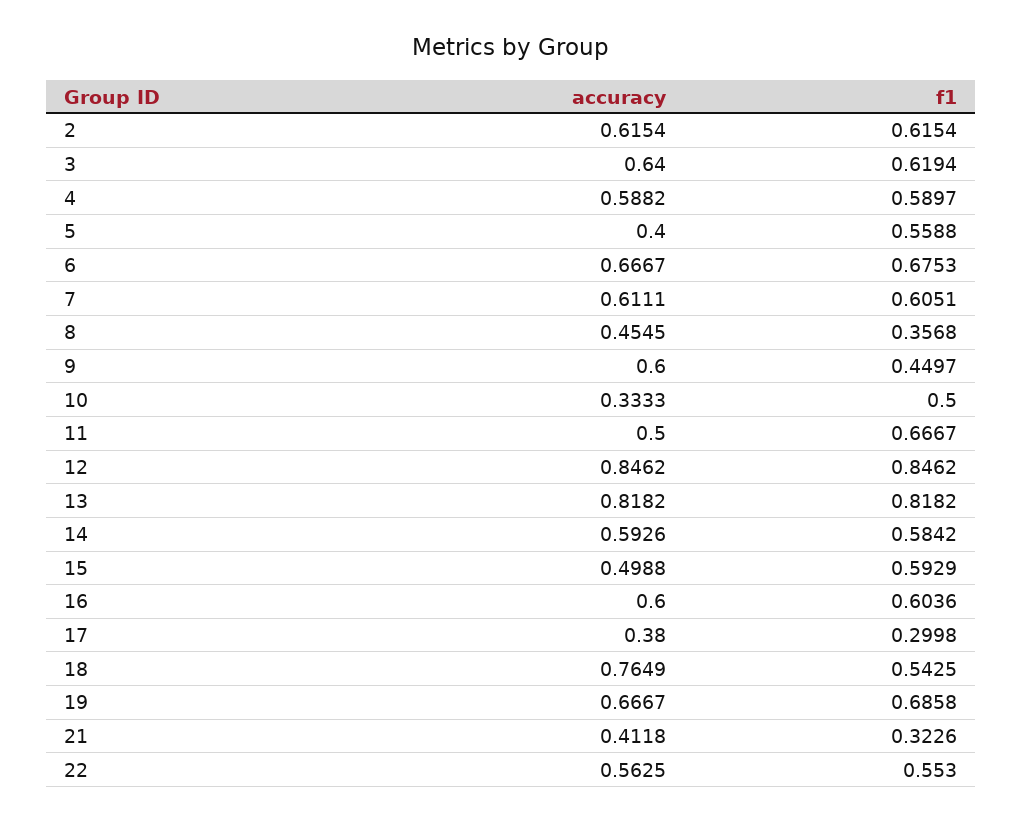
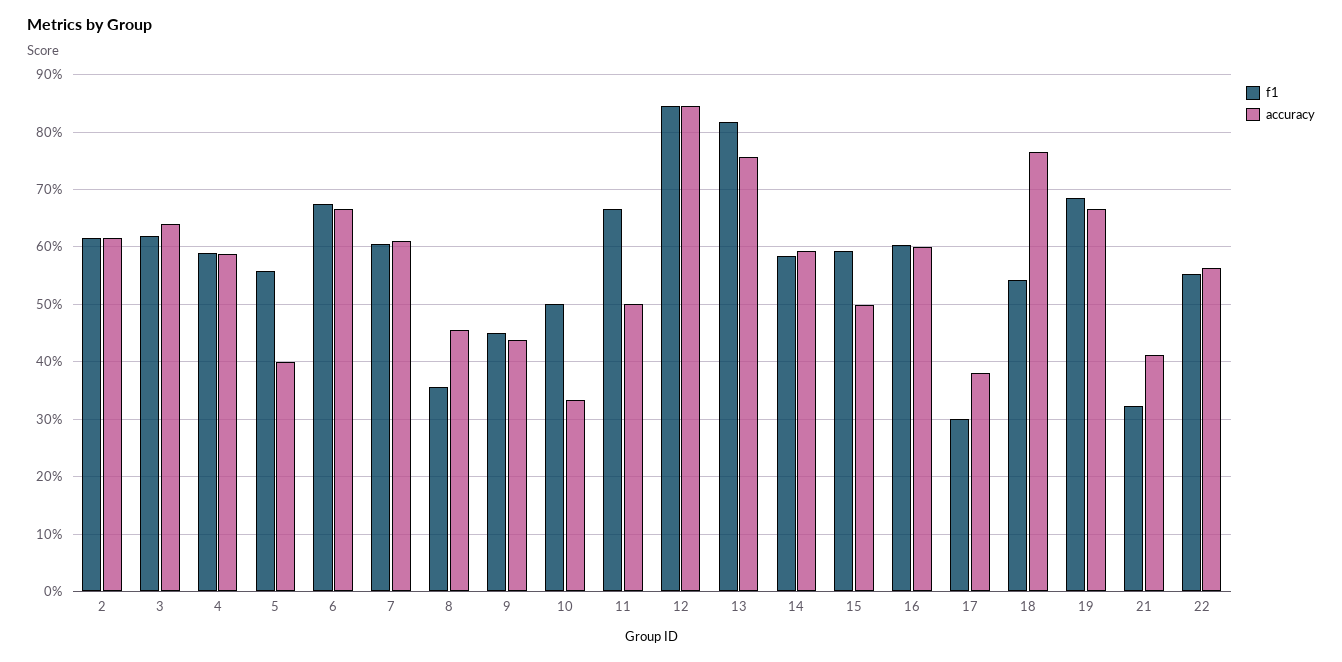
accuracy, 9: 0.6 -> 0.44
accuracy, 13: 0.8182 -> 0.76

